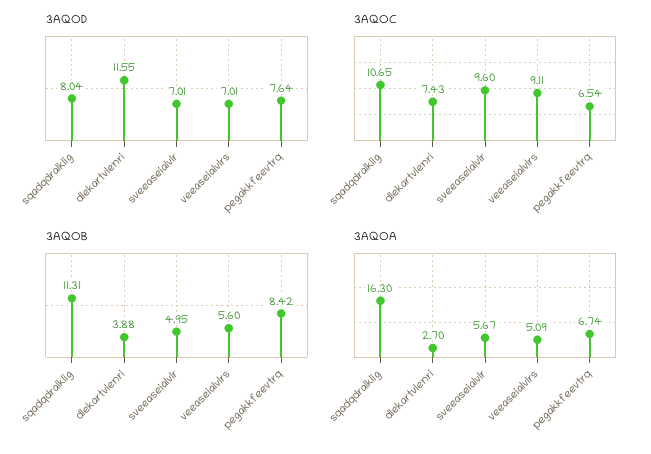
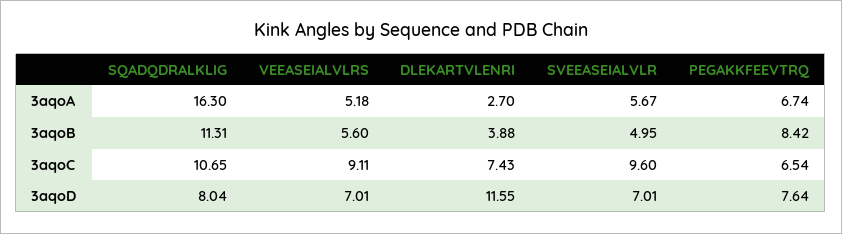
3AQOA, veeaseialvlrs: 5.09 -> 5.18

